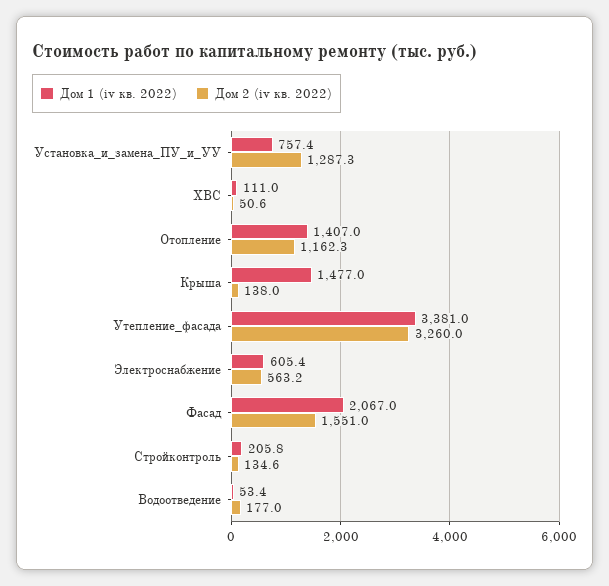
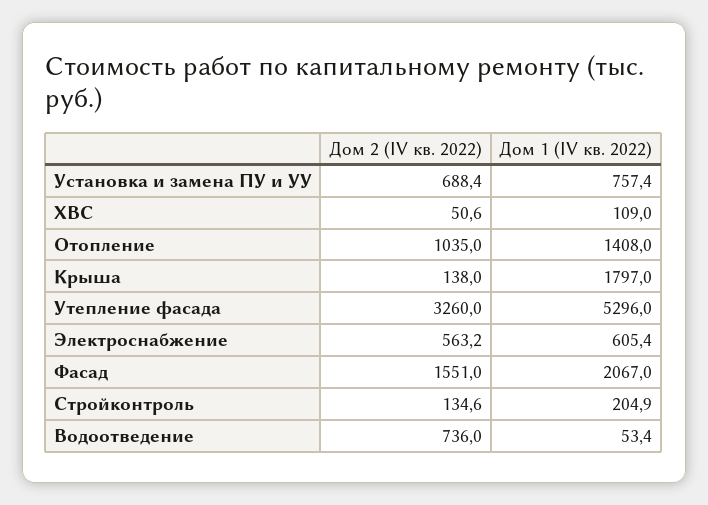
Дом 2 (iv кв. 2022), Установка_и_замена_ПУ_и_УУ: 1287.3 -> 688.4
Дом 1 (iv кв. 2022), ХВС: 111 -> 109
Дом 1 (iv кв. 2022), Отопление: 1407 -> 1408
Дом 2 (iv кв. 2022), Отопление: 1162.3 -> 1035
Дом 1 (iv кв. 2022), Крыша: 1477 -> 1797
Дом 1 (iv кв. 2022), Утепление_фасада: 3381 -> 5296
Дом 1 (iv кв. 2022), Стройконтроль: 205.8 -> 204.9
Дом 2 (iv кв. 2022), Водоотведение: 177 -> 736

